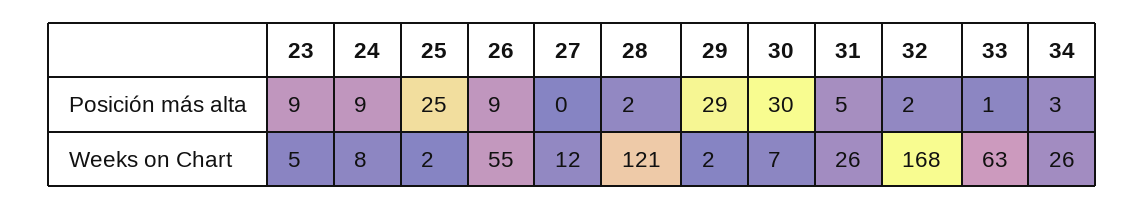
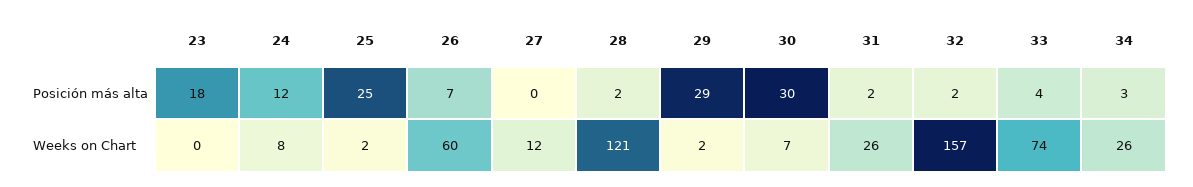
23, Posición más alta: 9 -> 18
24, Posición más alta: 9 -> 12
26, Posición más alta: 9 -> 7
31, Posición más alta: 5 -> 2
33, Posición más alta: 1 -> 4
23, Weeks on Chart: 5 -> 0
26, Weeks on Chart: 55 -> 60
32, Weeks on Chart: 168 -> 157
33, Weeks on Chart: 63 -> 74

